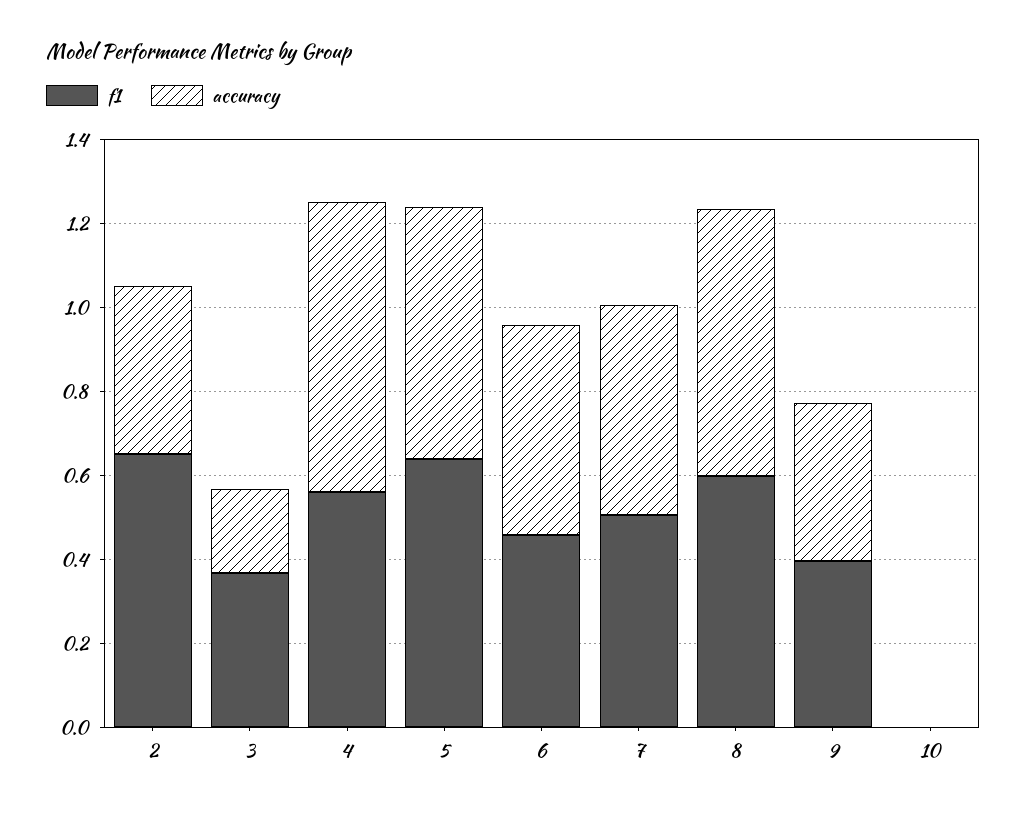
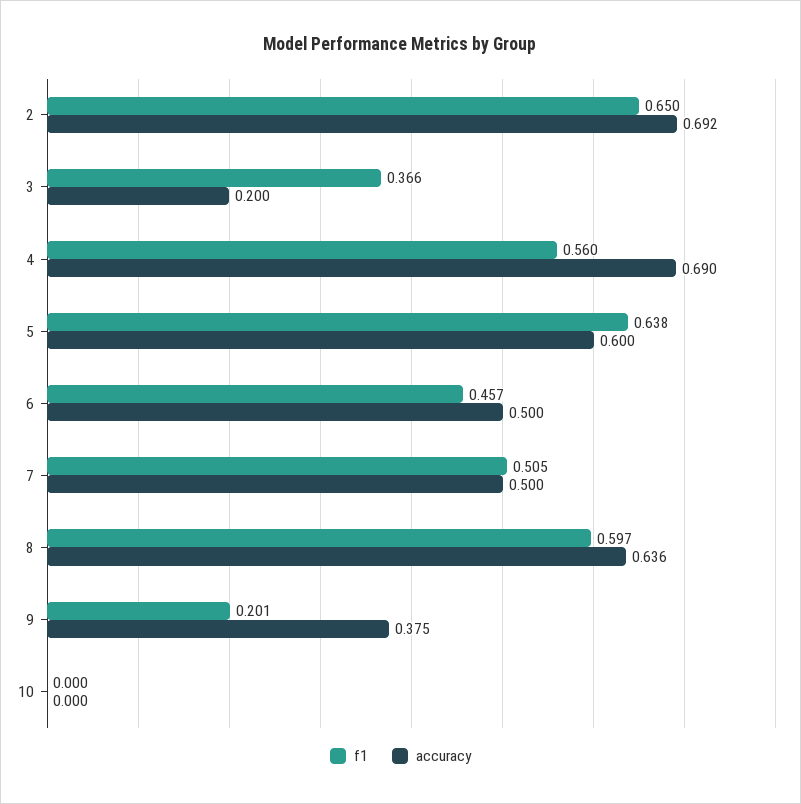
accuracy, 2: 0.4 -> 0.692
f1, 9: 0.4 -> 0.201

